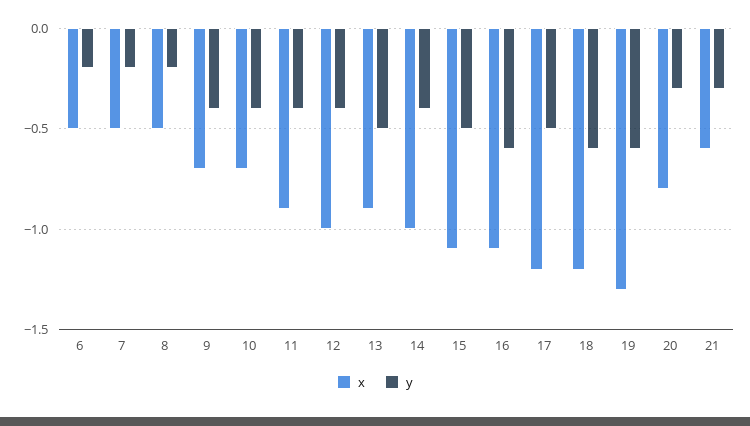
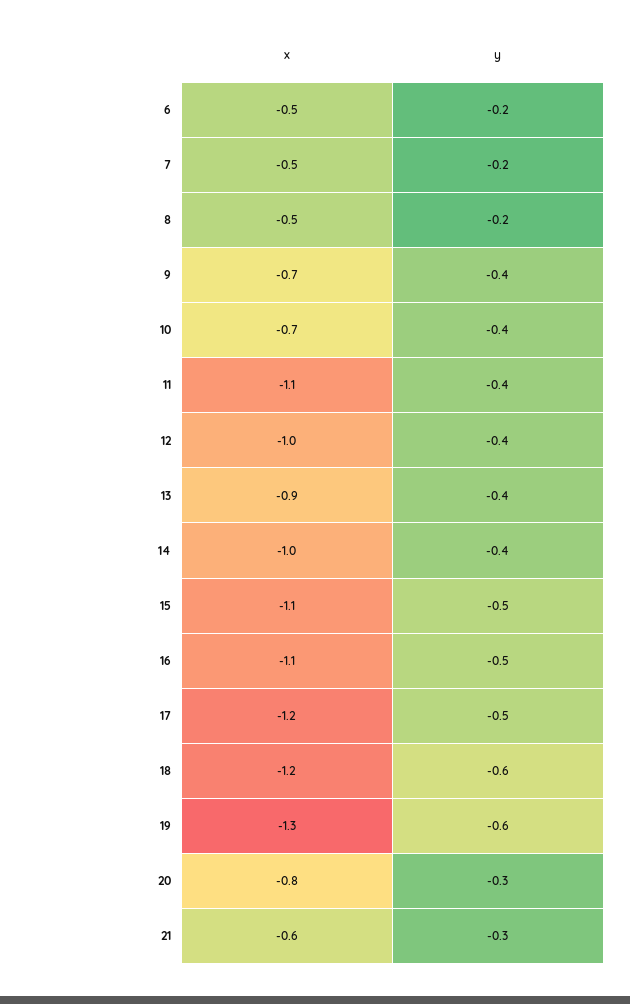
x, 11: -0.9 -> -1.1
y, 13: -0.5 -> -0.4
y, 16: -0.6 -> -0.5

